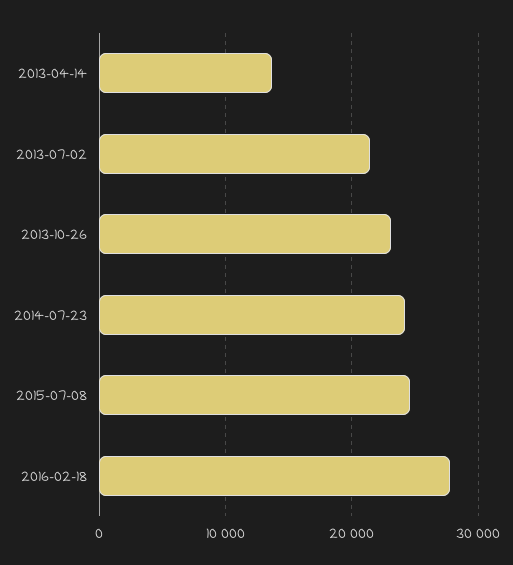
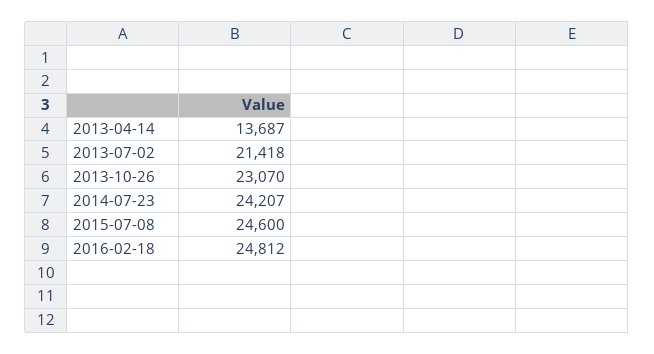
2016-02-18: 28000 -> 24812

